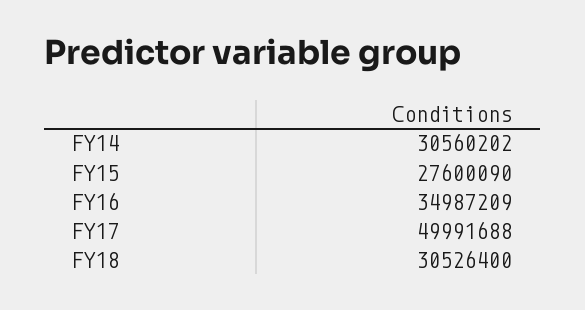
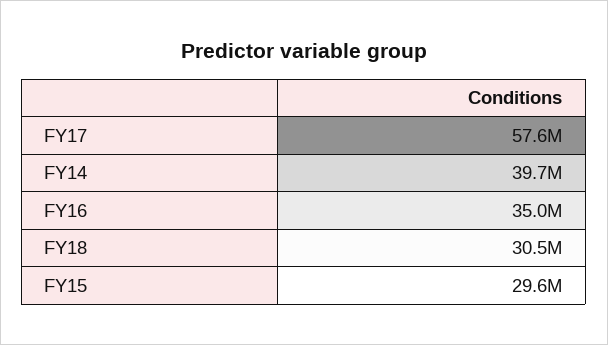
FY14: 30560202 -> 39700000
FY15: 27600090 -> 29600000
FY17: 49991688 -> 57600000

